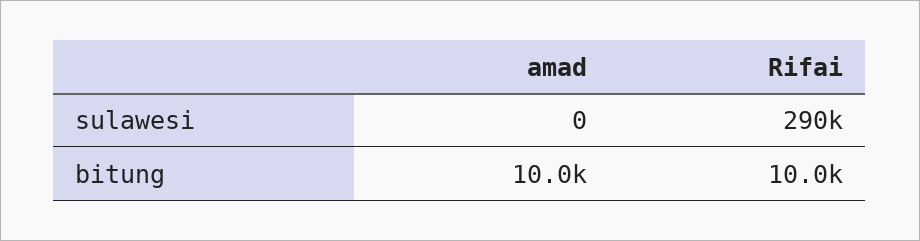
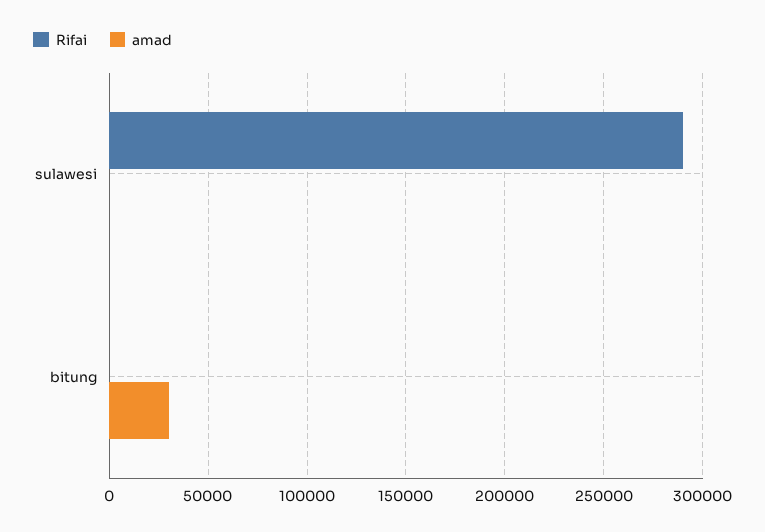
amad, bitung: 10000 -> 30000
Rifai, bitung: 10000 -> 0

